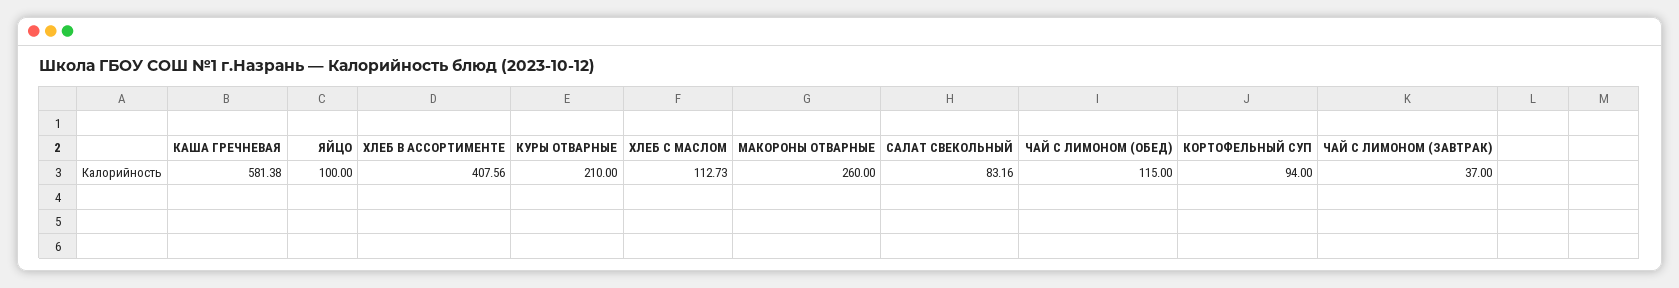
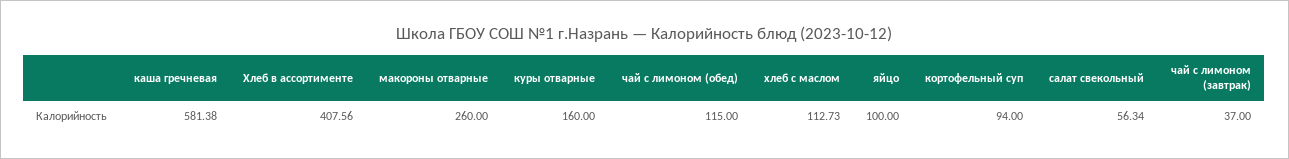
КУРЫ ОТВАРНЫЕ: 210 -> 160
САЛАТ СВЕКОЛЬНЫЙ: 83.16 -> 56.34

